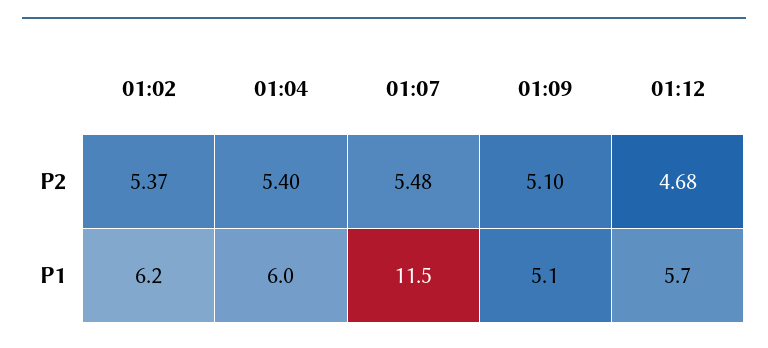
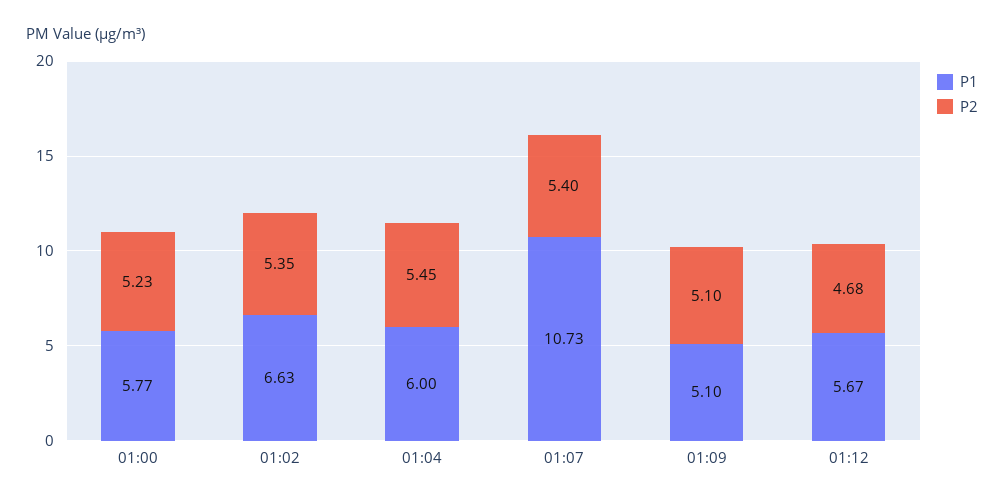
P2, 01:02: 5.37 -> 5.35
P2, 01:04: 5.4 -> 5.45
P2, 01:07: 5.48 -> 5.4
P1, 01:02: 6.2 -> 6.63
P1, 01:07: 11.5 -> 10.73
P1, 01:00: none -> 5.77
P2, 01:00: none -> 5.23

